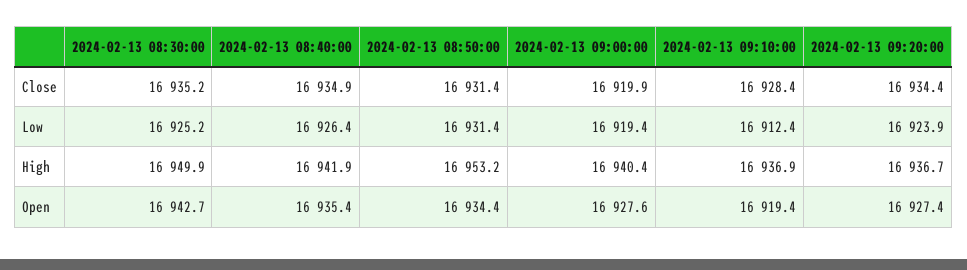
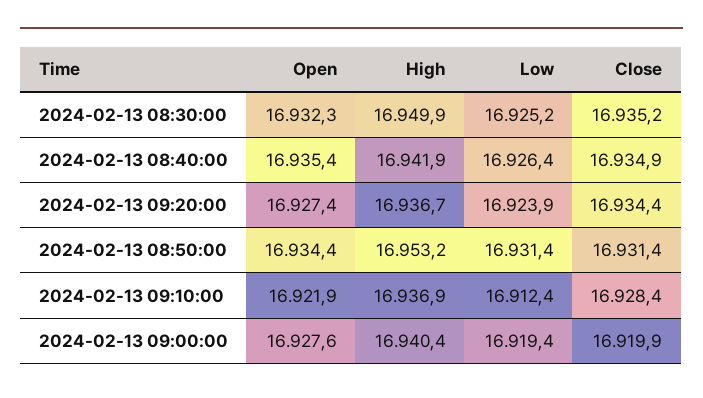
2024-02-13 08:30:00, Open: 16942.7 -> 16932.3
2024-02-13 09:10:00, Open: 16919.4 -> 16921.9

